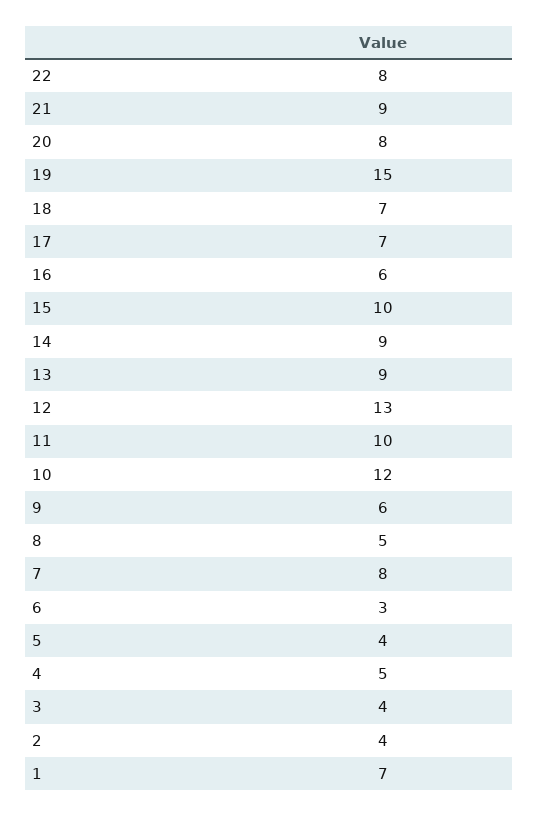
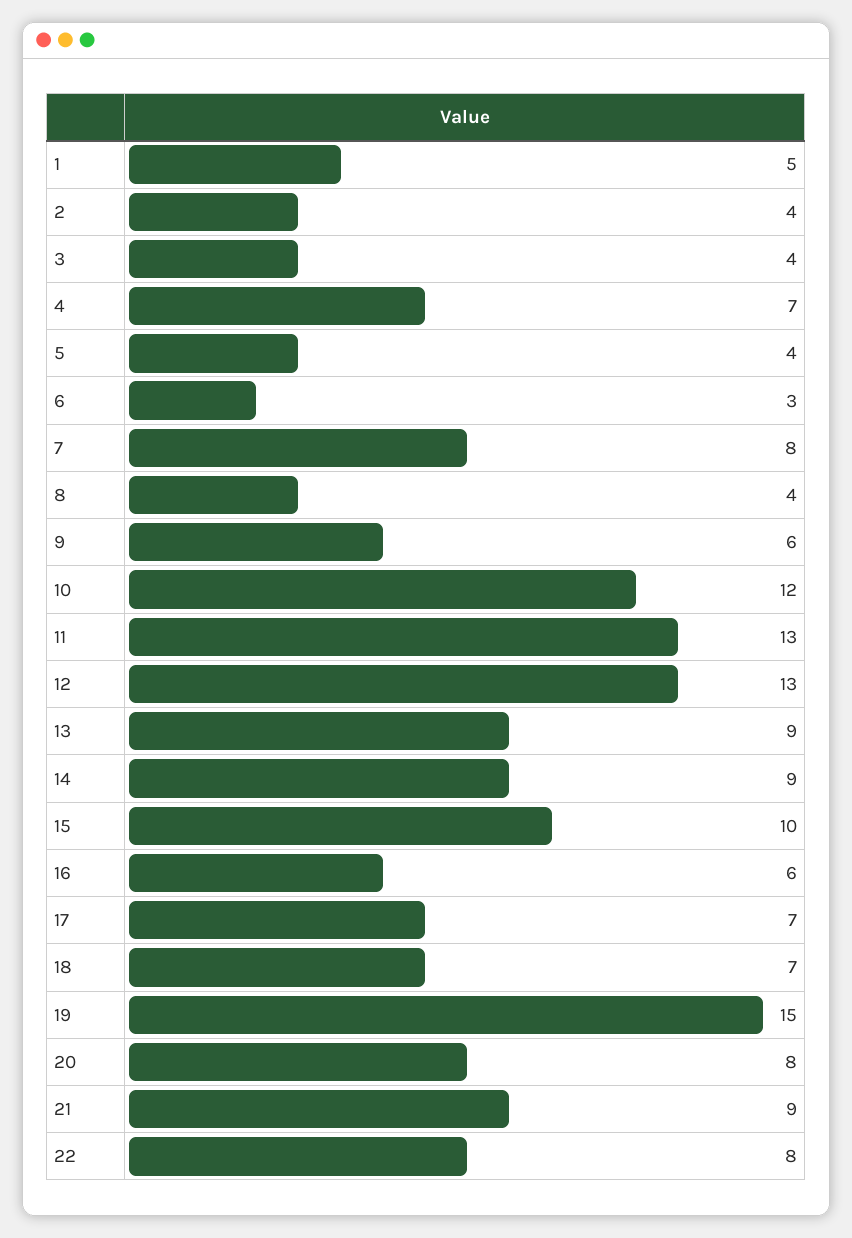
11: 10 -> 13
8: 5 -> 4
4: 5 -> 7
1: 7 -> 5

